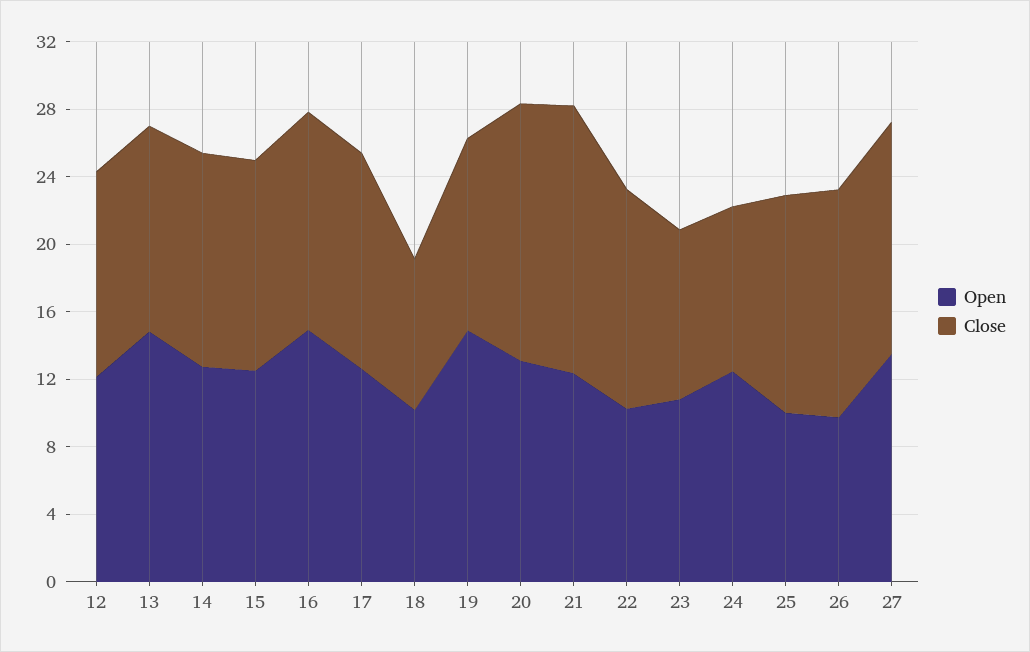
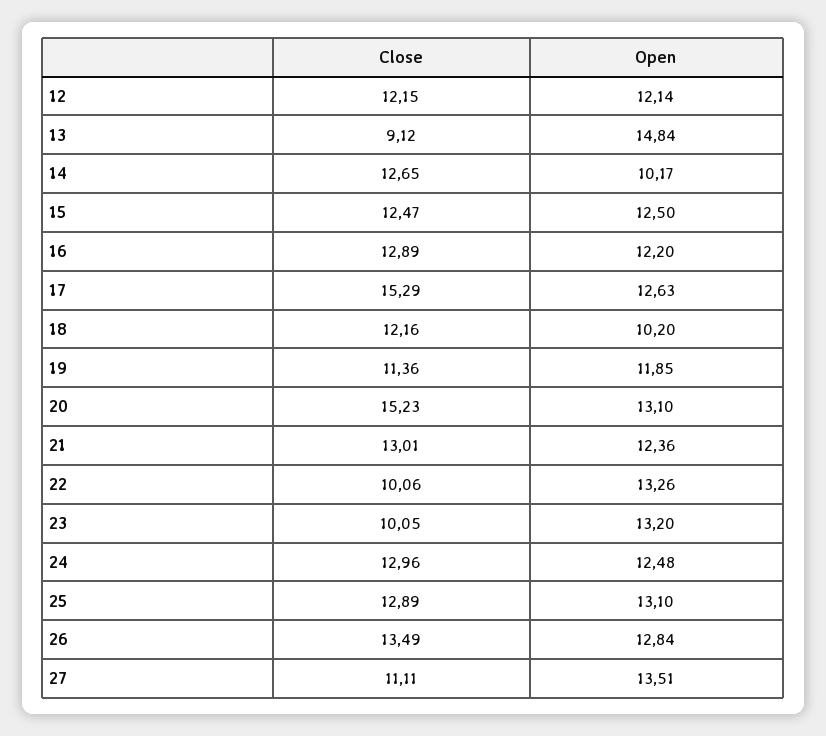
Close, 13: 12 -> 9.12
Open, 14: 13 -> 10.17
Open, 16: 15 -> 12.2
Close, 17: 13 -> 15.29
Close, 18: 9 -> 12.16
Open, 19: 15 -> 11.85
Close, 21: 16 -> 13.01
Open, 22: 10 -> 13.26
Close, 22: 13 -> 10.06
Open, 23: 11 -> 13.2
Close, 24: 10 -> 12.96
Open, 25: 10 -> 13.1
Open, 26: 10 -> 12.84
Close, 27: 14 -> 11.11

